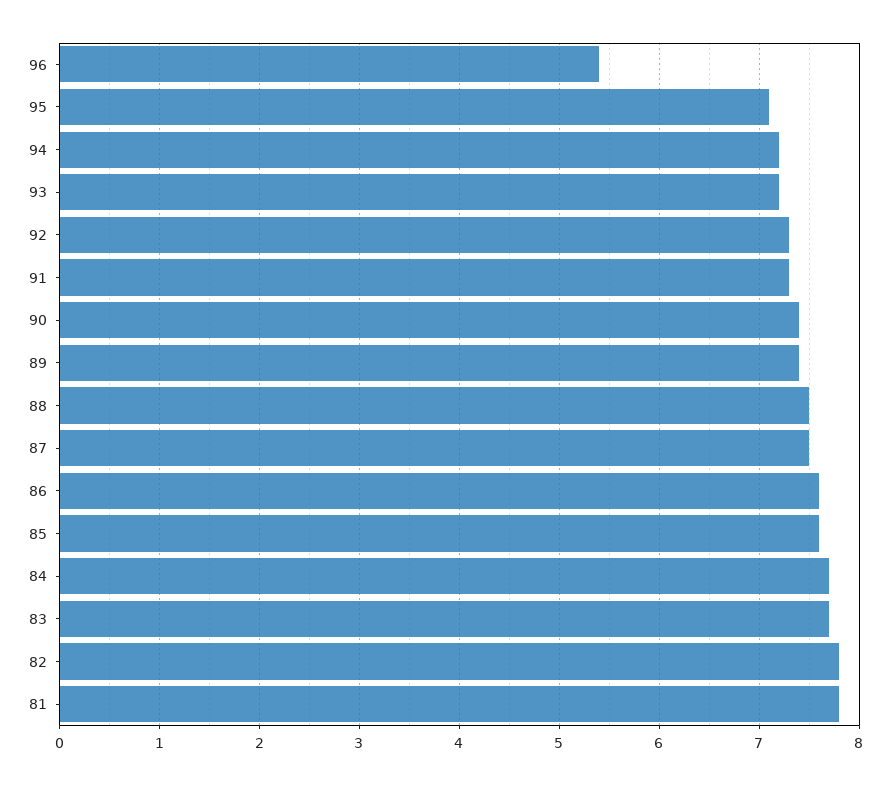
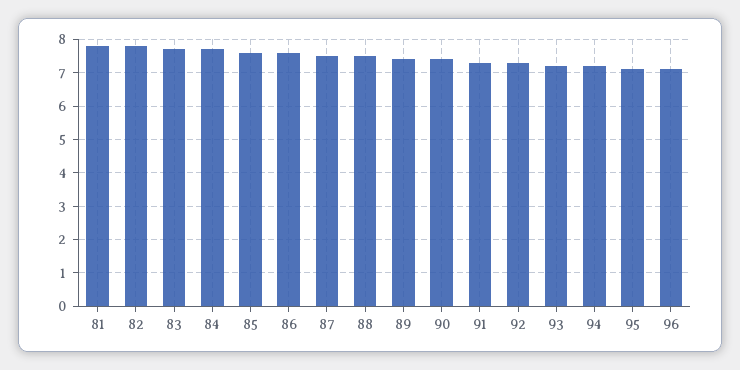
96: 5.4 -> 7

